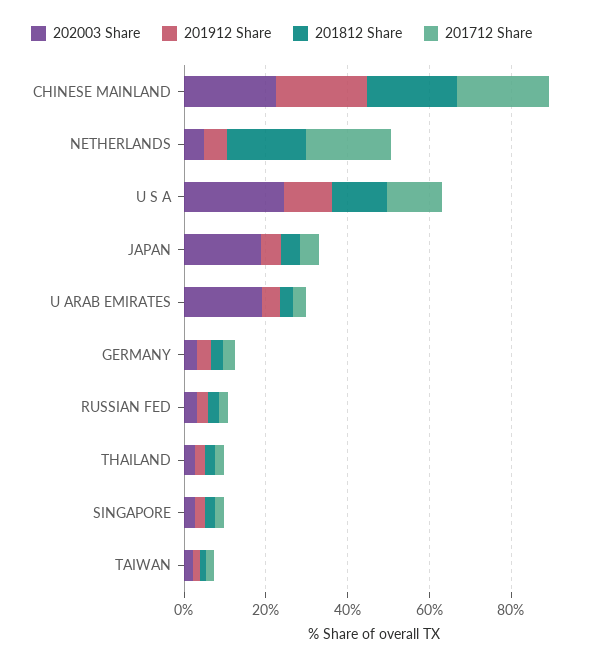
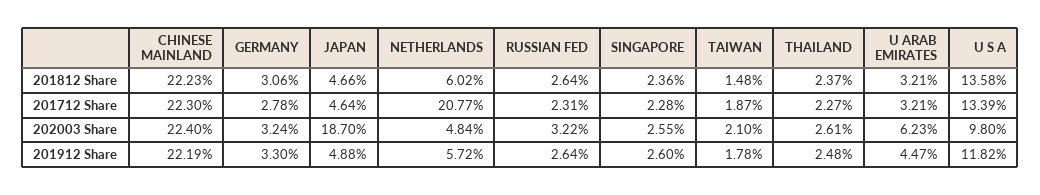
201812 Share, NETHERLANDS: 20 -> 6.02
202003 Share, U S A: 25 -> 9.8
202003 Share, U ARAB EMIRATES: 20 -> 6.23

